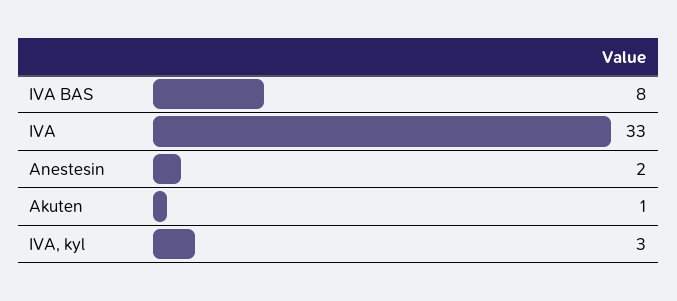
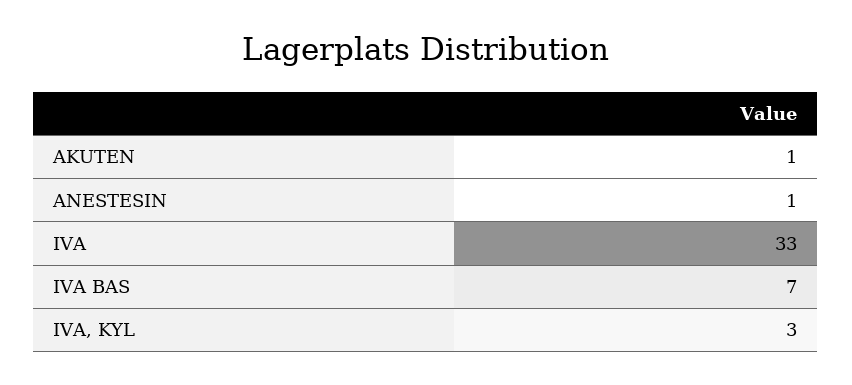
IVA BAS: 8 -> 7
Anestesin: 2 -> 1

